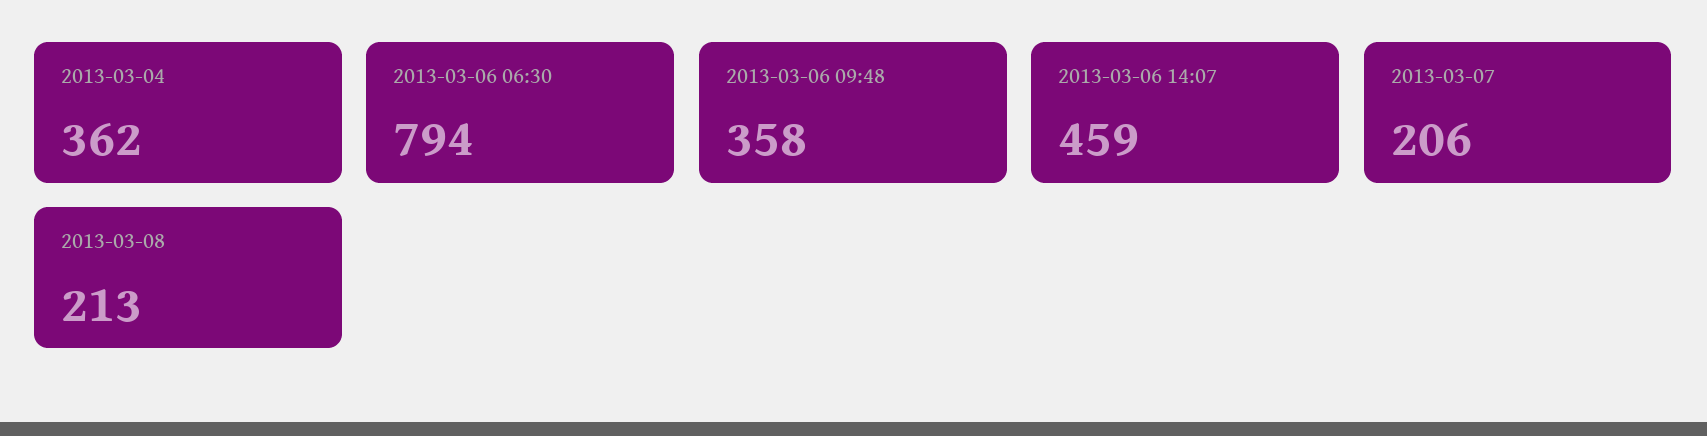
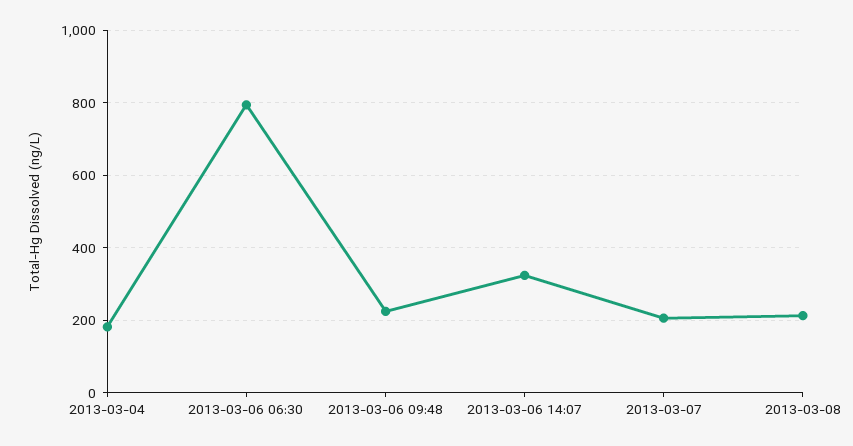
2013-03-04: 362 -> 180
2013-03-06 09:48: 358 -> 220
2013-03-06 14:07: 459 -> 320

